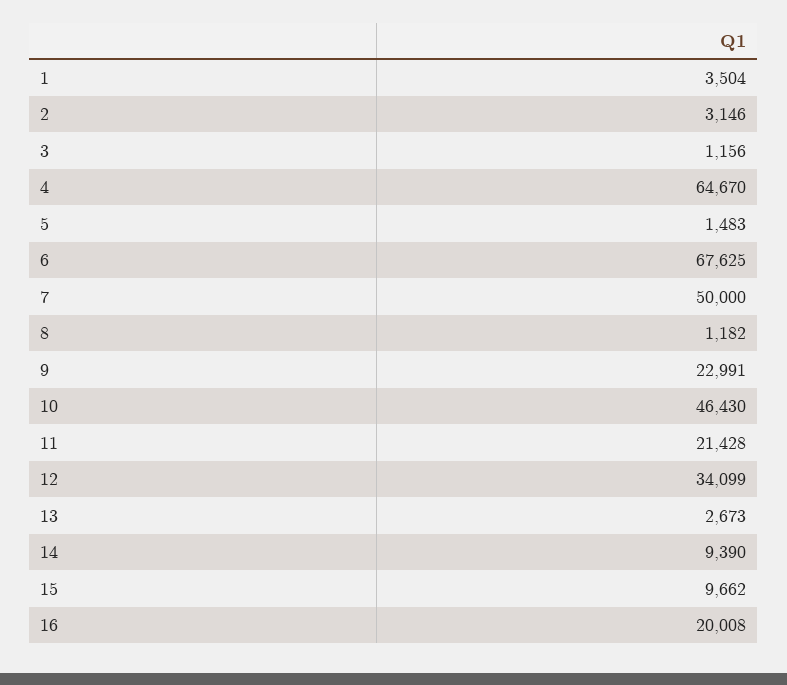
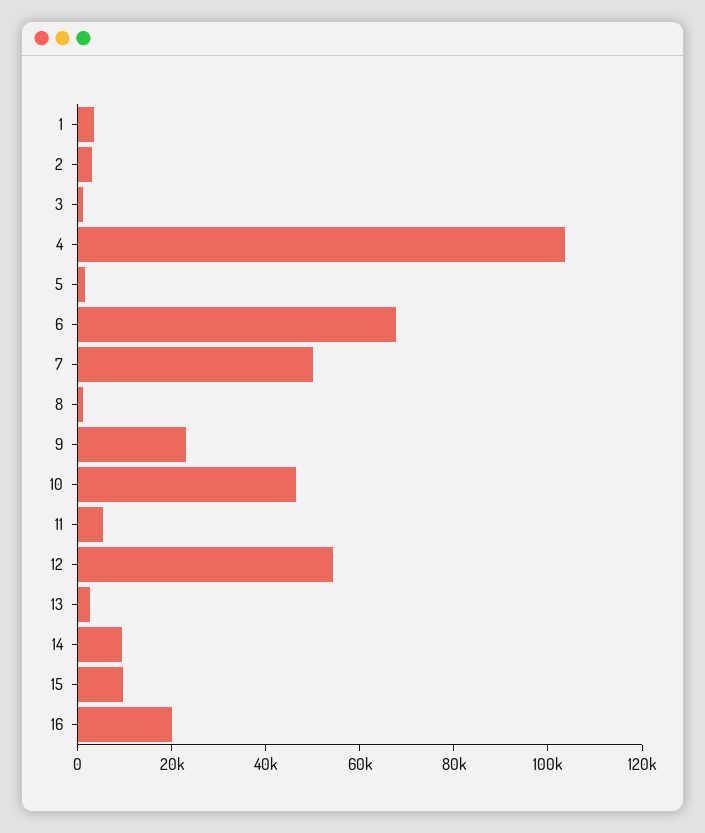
4: 64670 -> 105000
11: 21428 -> 5000
12: 34099 -> 55000

